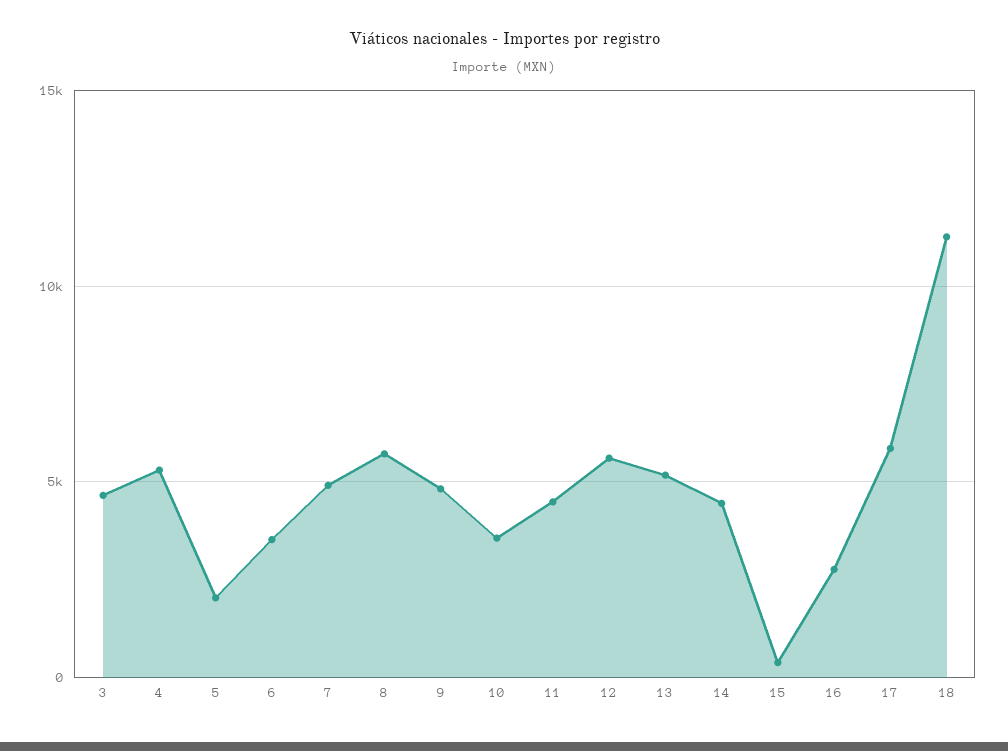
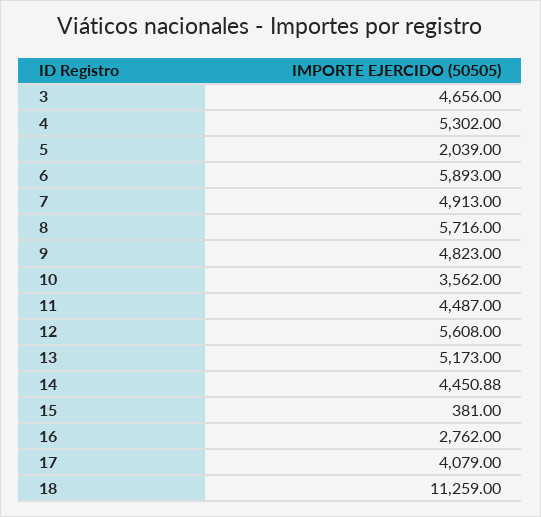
6: 3500 -> 5893
17: 6000 -> 4079

